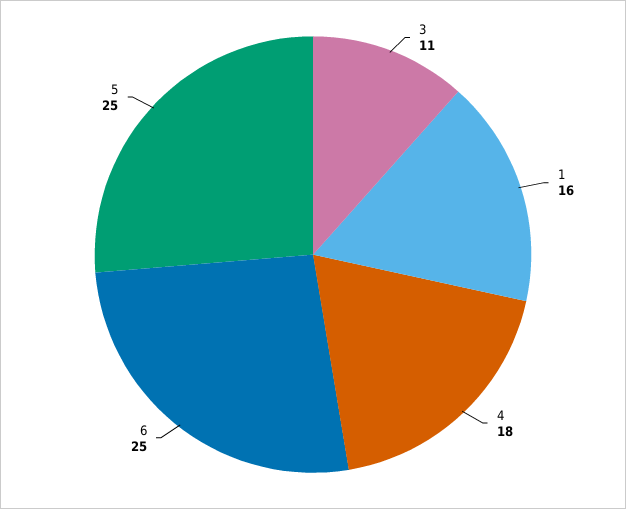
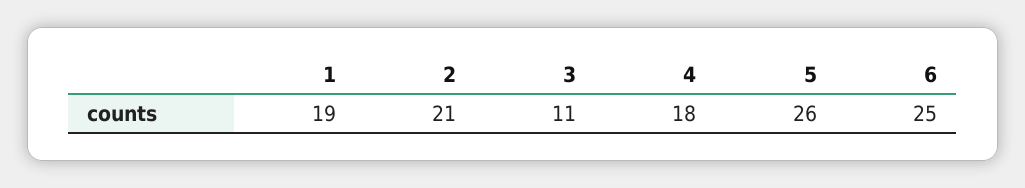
1: 16 -> 19
5: 25 -> 26
2: none -> 21

